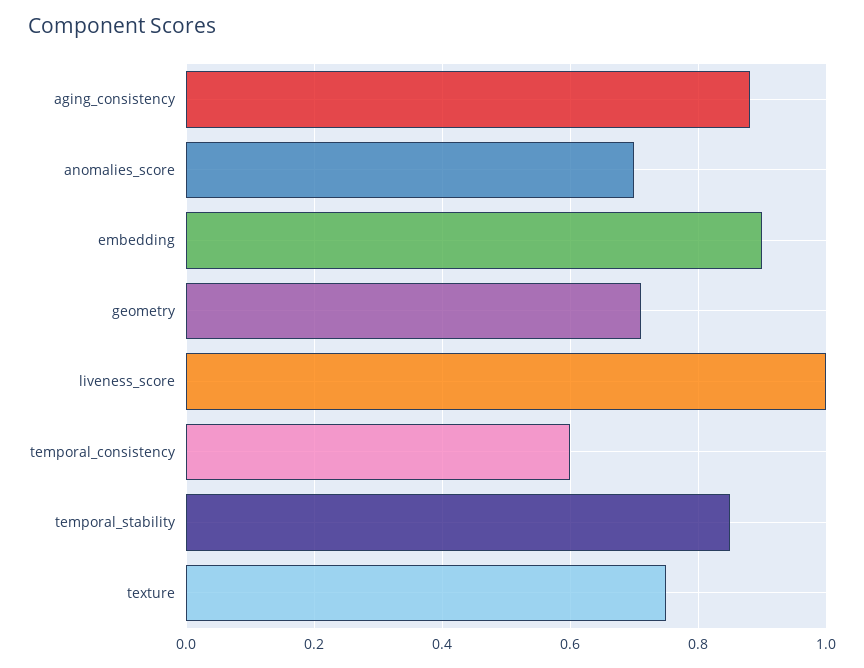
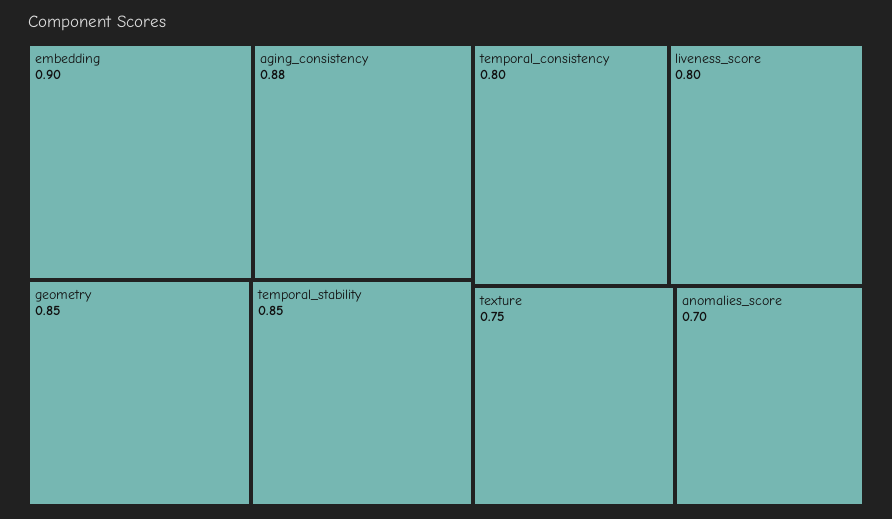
geometry: 0.7 -> 0.85
liveness_score: 1 -> 0.8
temporal_consistency: 0.6 -> 0.8

